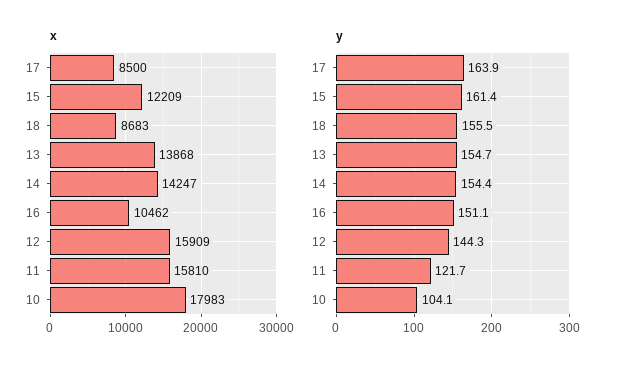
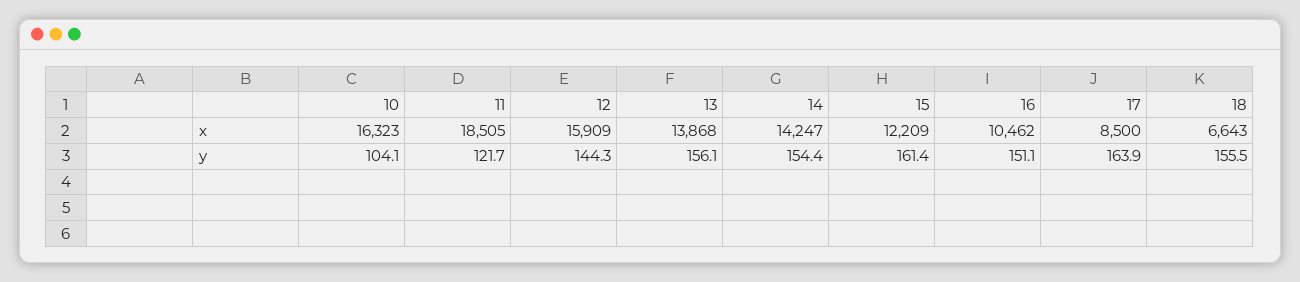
x, 18: 8683 -> 6643
x, 11: 15810 -> 18505
x, 10: 17983 -> 16323
y, 13: 154.7 -> 156.1

